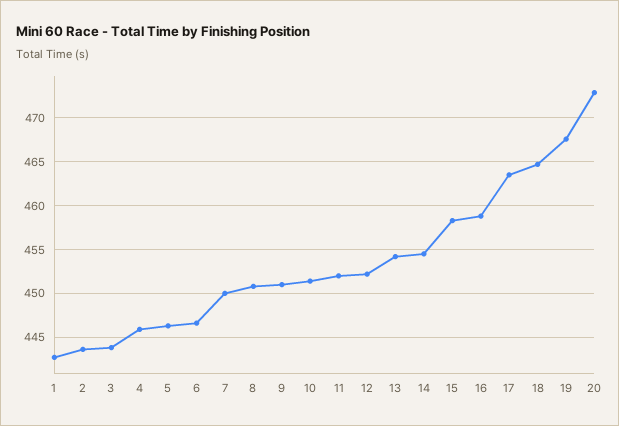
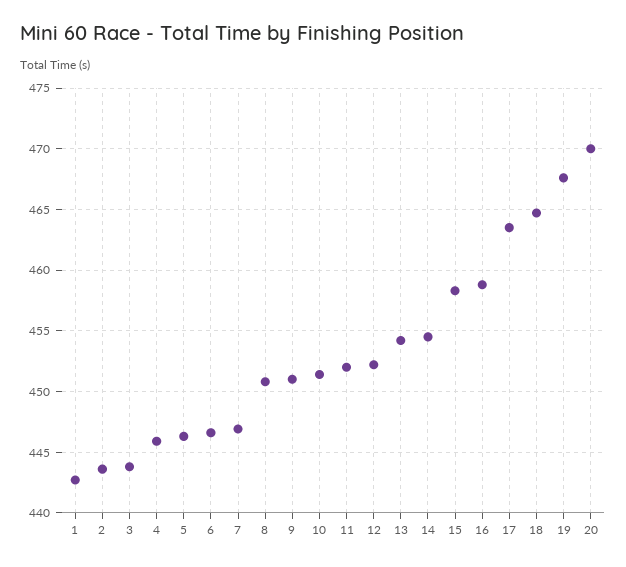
7: 450 -> 447
20: 473 -> 470

